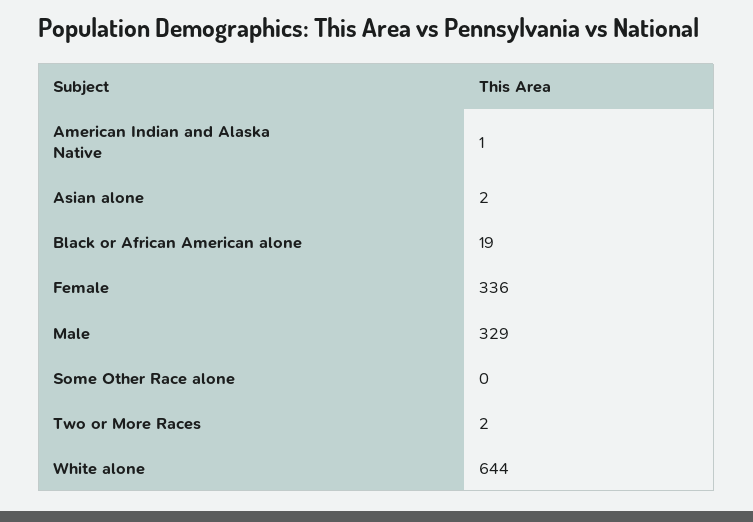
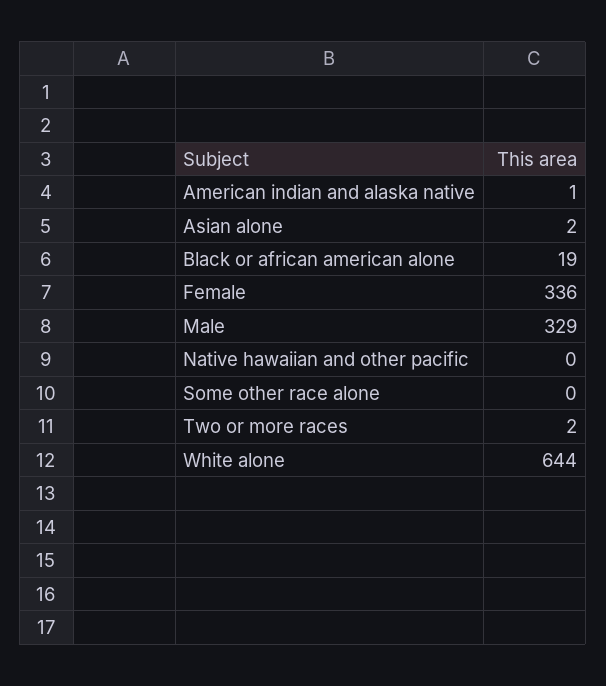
Native hawaiian and other pacific: none -> 0

